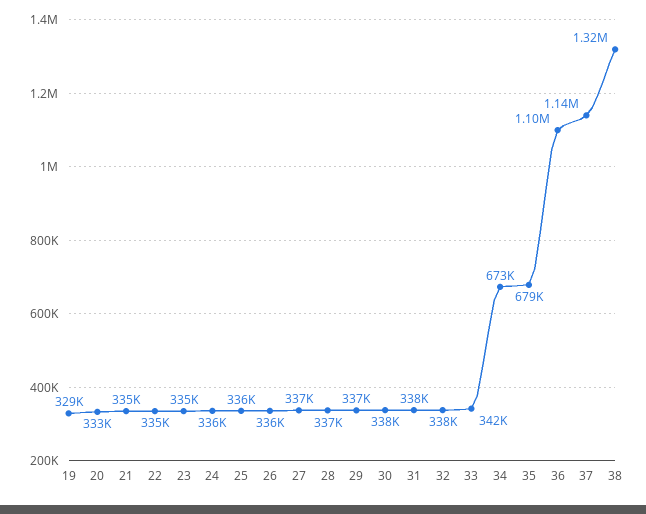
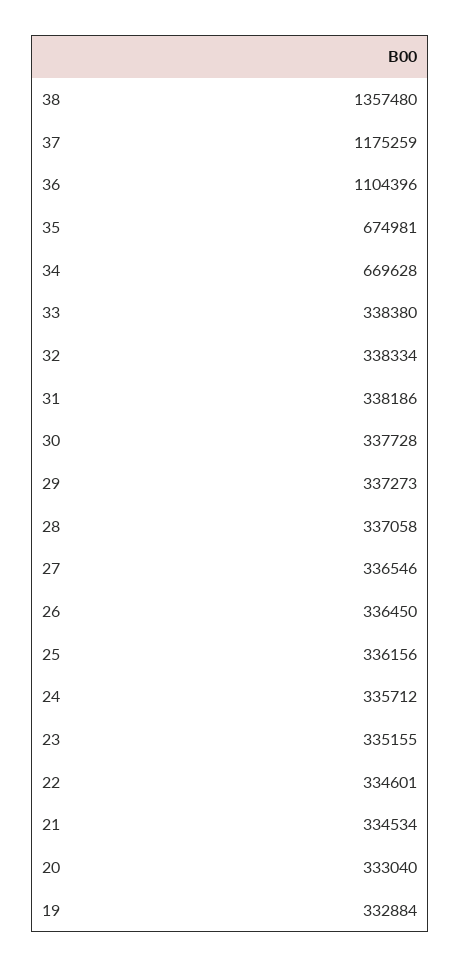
19: 329000 -> 332884
33: 342000 -> 338380
34: 673000 -> 669628
35: 679000 -> 674981
37: 1140000 -> 1175259
38: 1320000 -> 1357480

